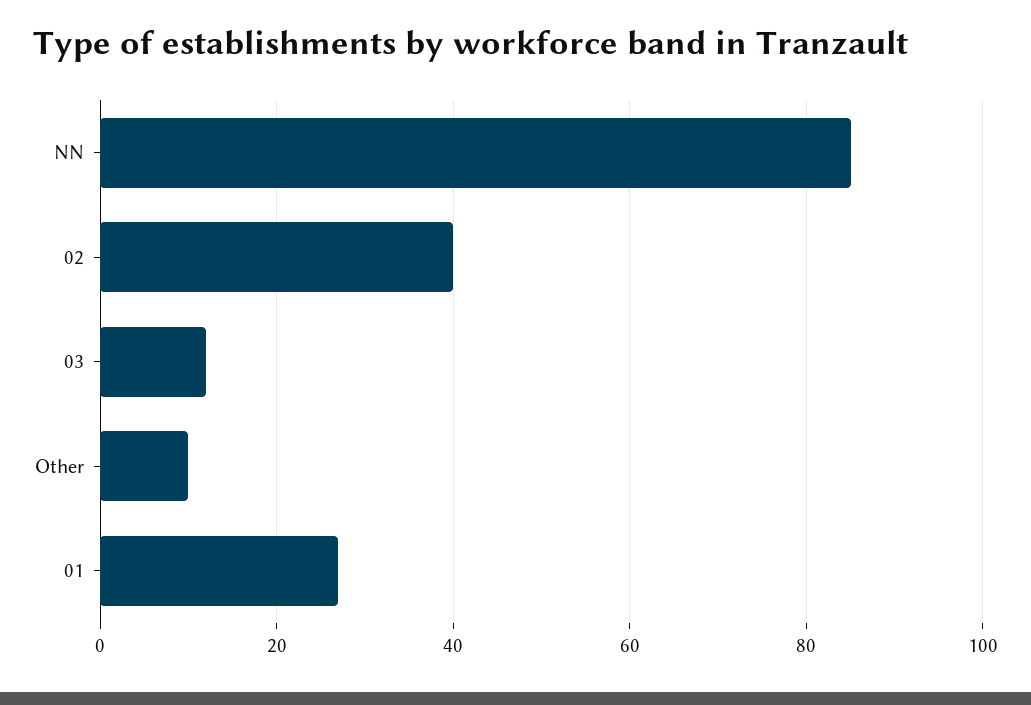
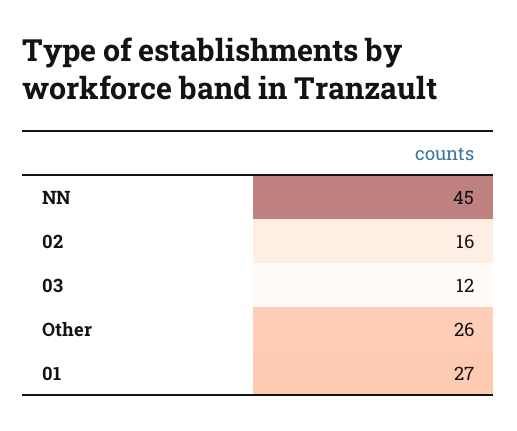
NN: 85 -> 45
02: 40 -> 16
Other: 10 -> 26

